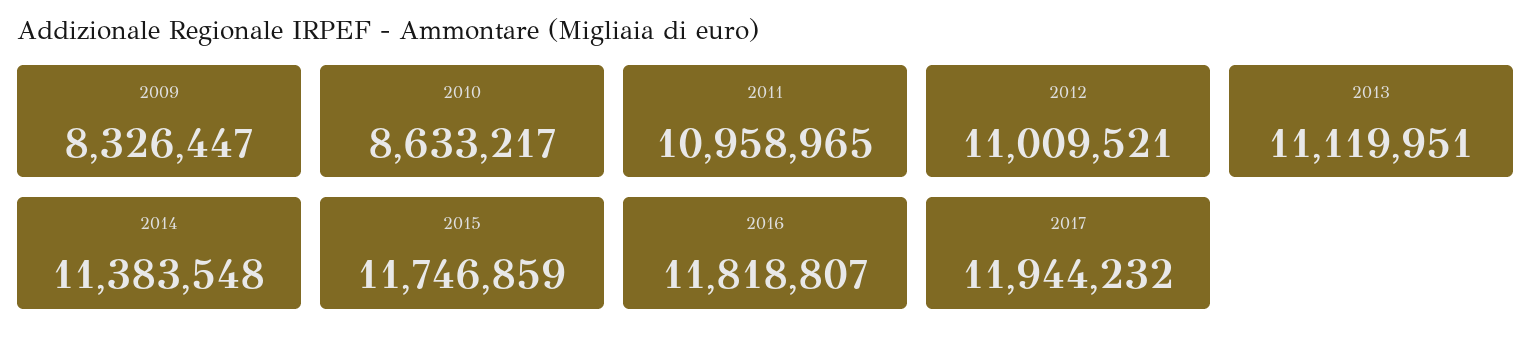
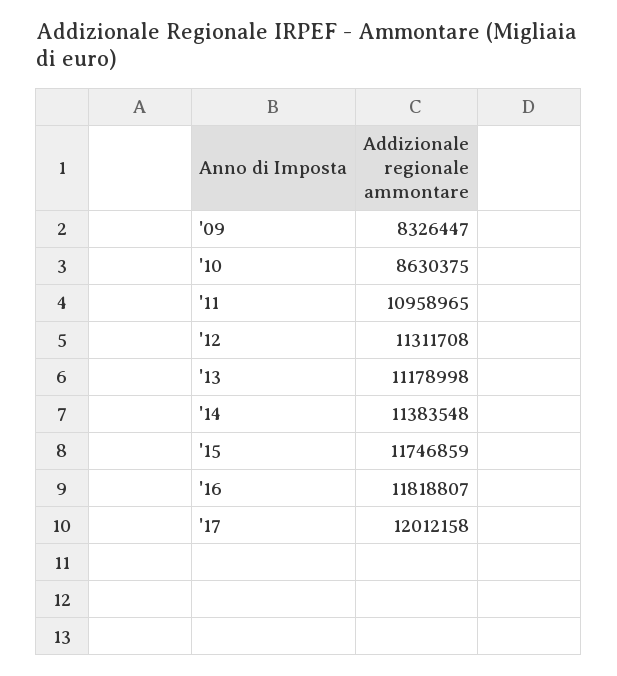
2010: 8633217 -> 8630375
2012: 11009521 -> 11311708
2013: 11119951 -> 11178998
2017: 11944232 -> 12012158

